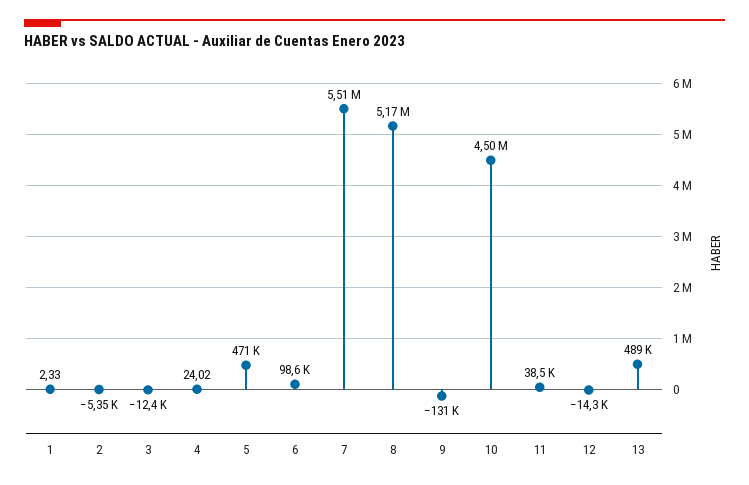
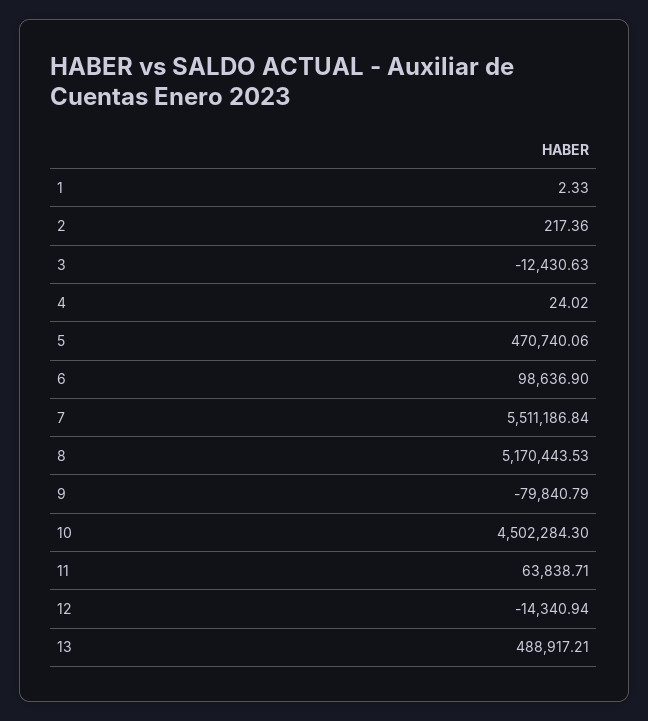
2: -5350 -> 217.36
9: -131000 -> -79840.79
11: 38500 -> 63838.71

